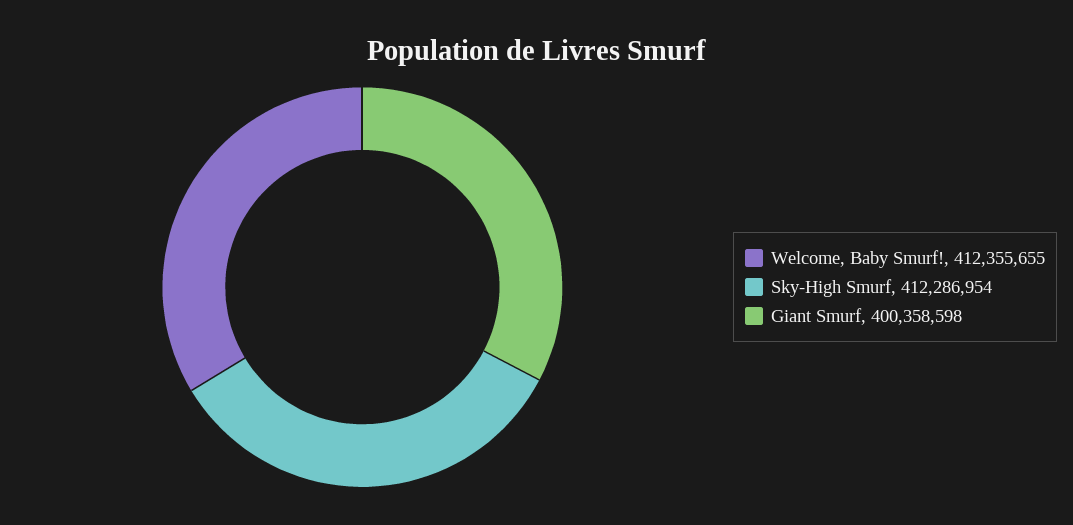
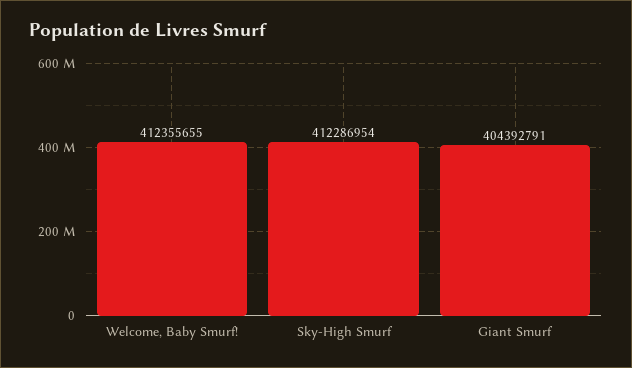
Giant Smurf: 400358598 -> 404392791

